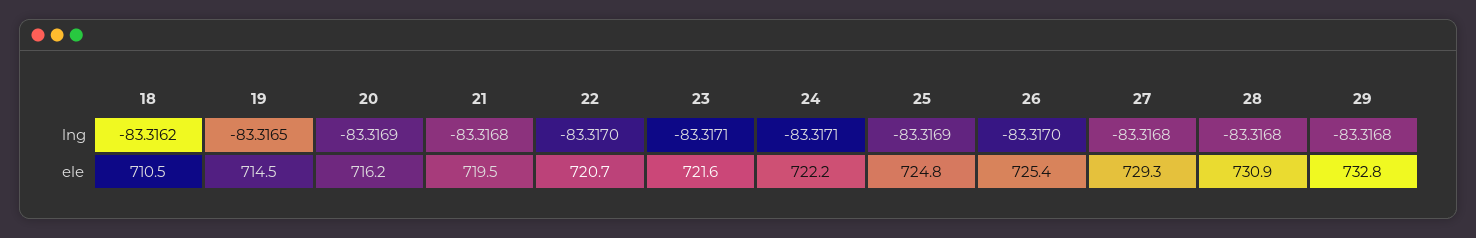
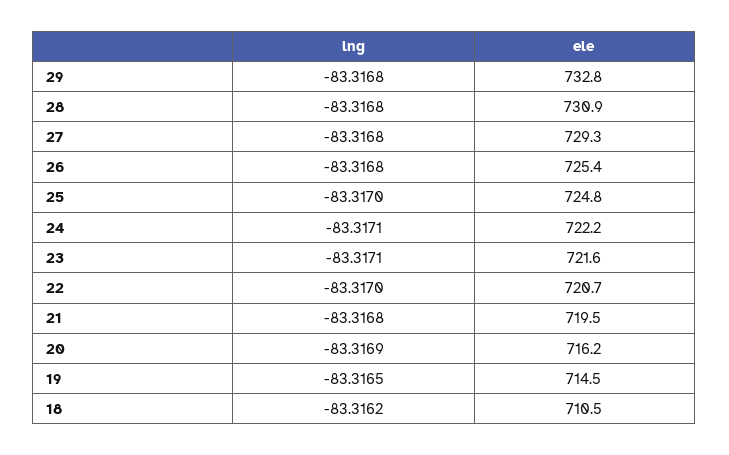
25, lng: -83.3169 -> -83.317
26, lng: -83.317 -> -83.3168

